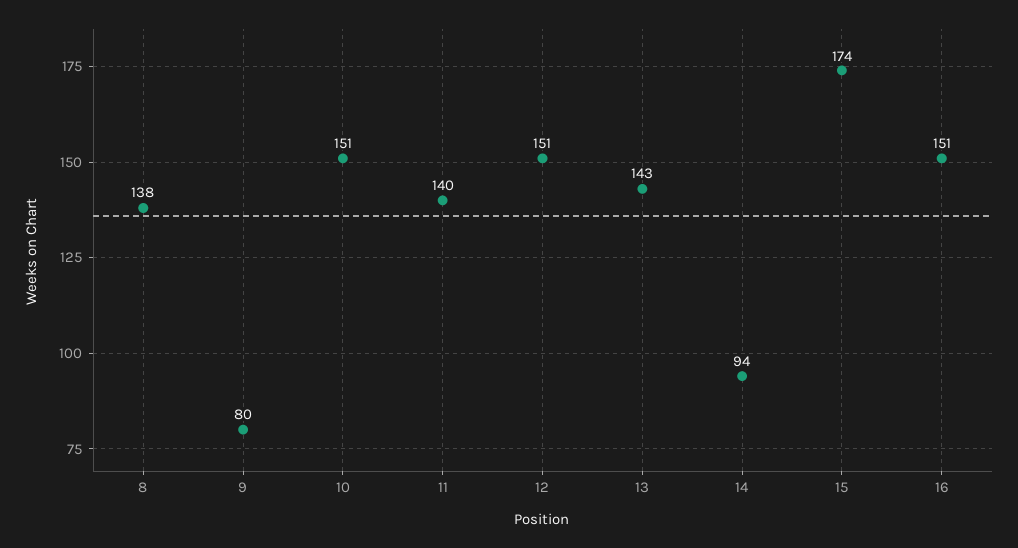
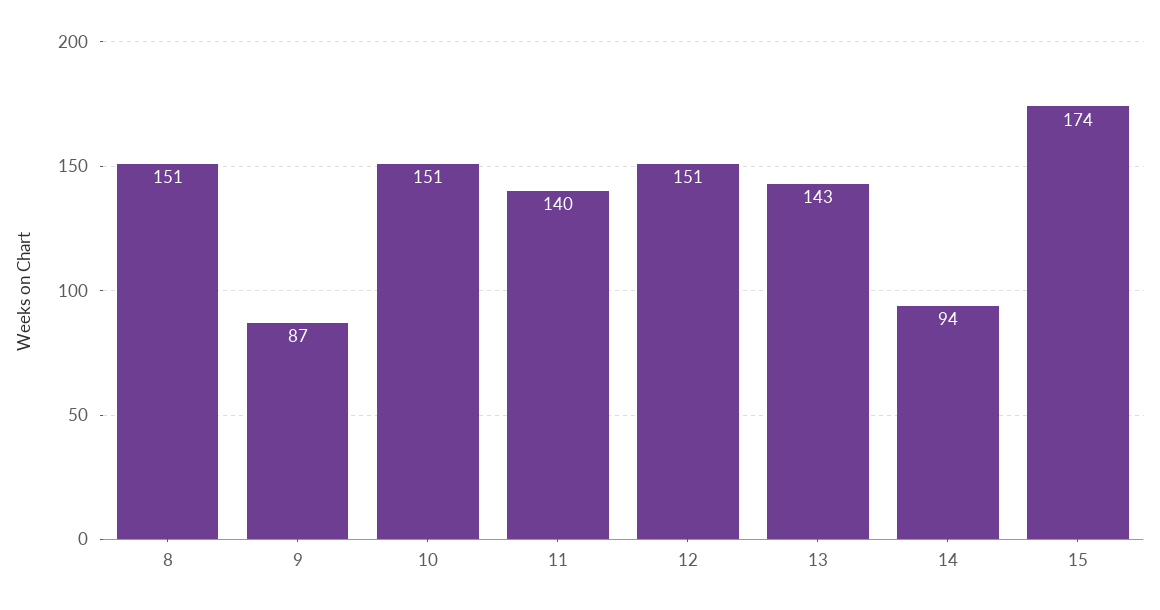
8: 138 -> 151
9: 80 -> 87
16: 151 -> none

